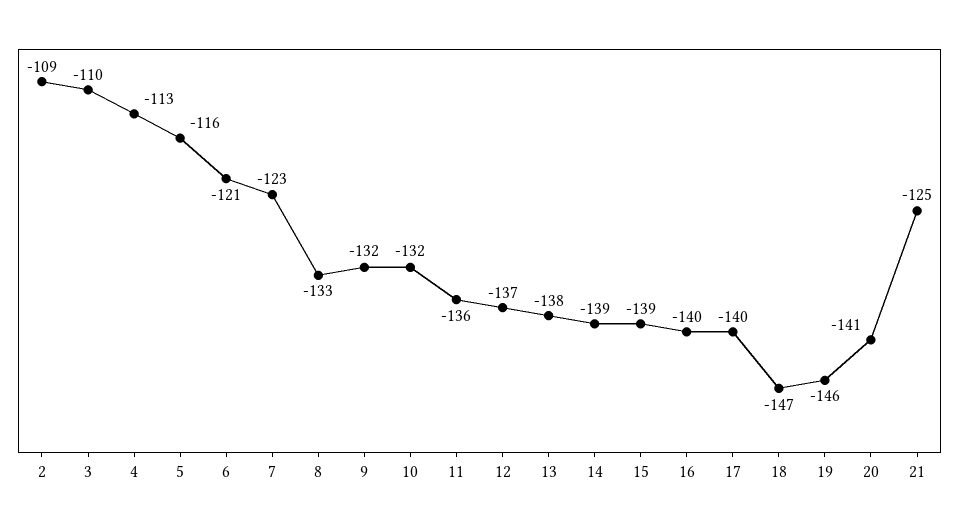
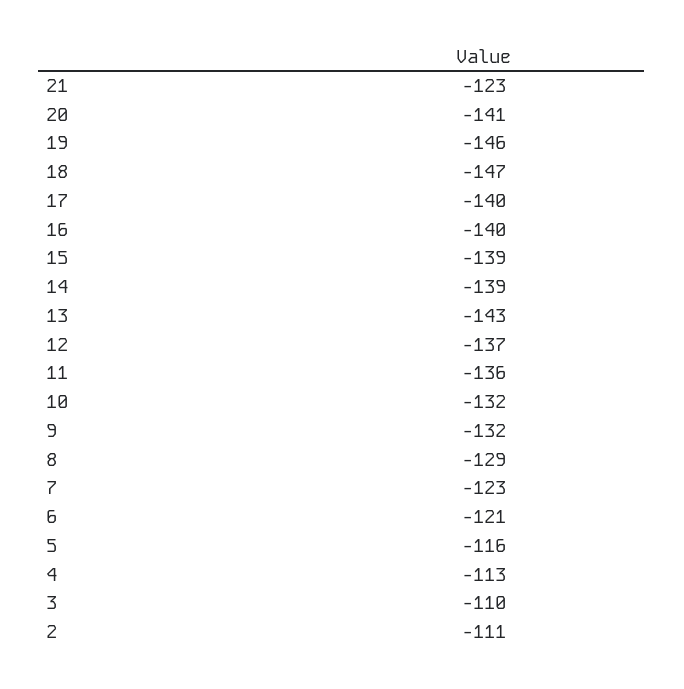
2: -109 -> -111
8: -133 -> -129
13: -138 -> -143
21: -125 -> -123

